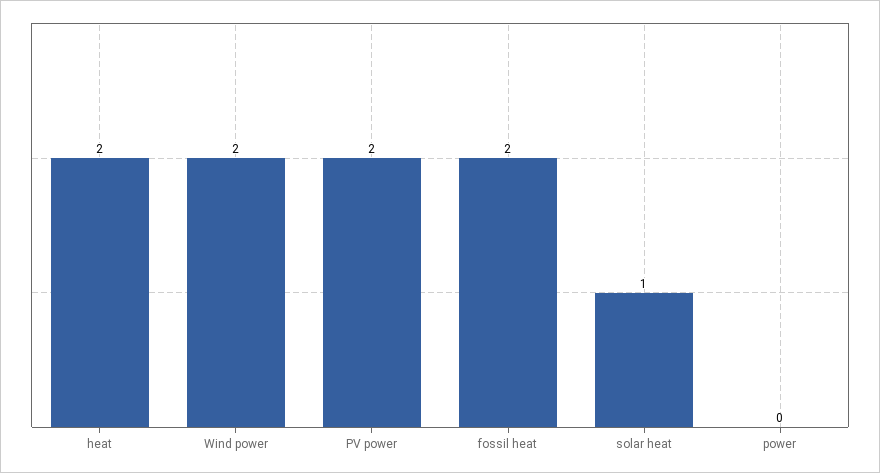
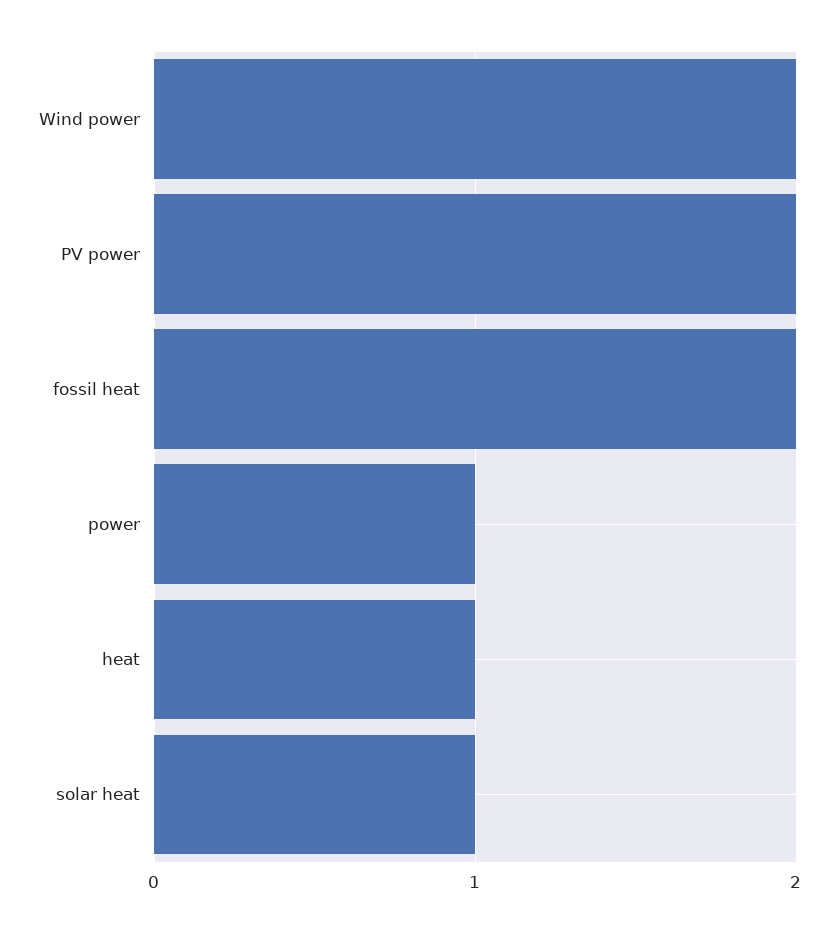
heat: 2 -> 1
power: 0 -> 1

